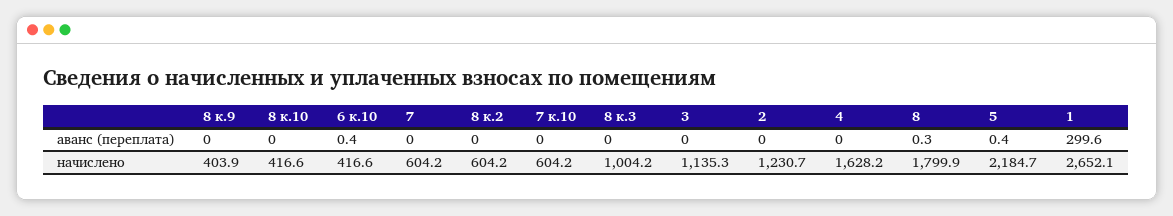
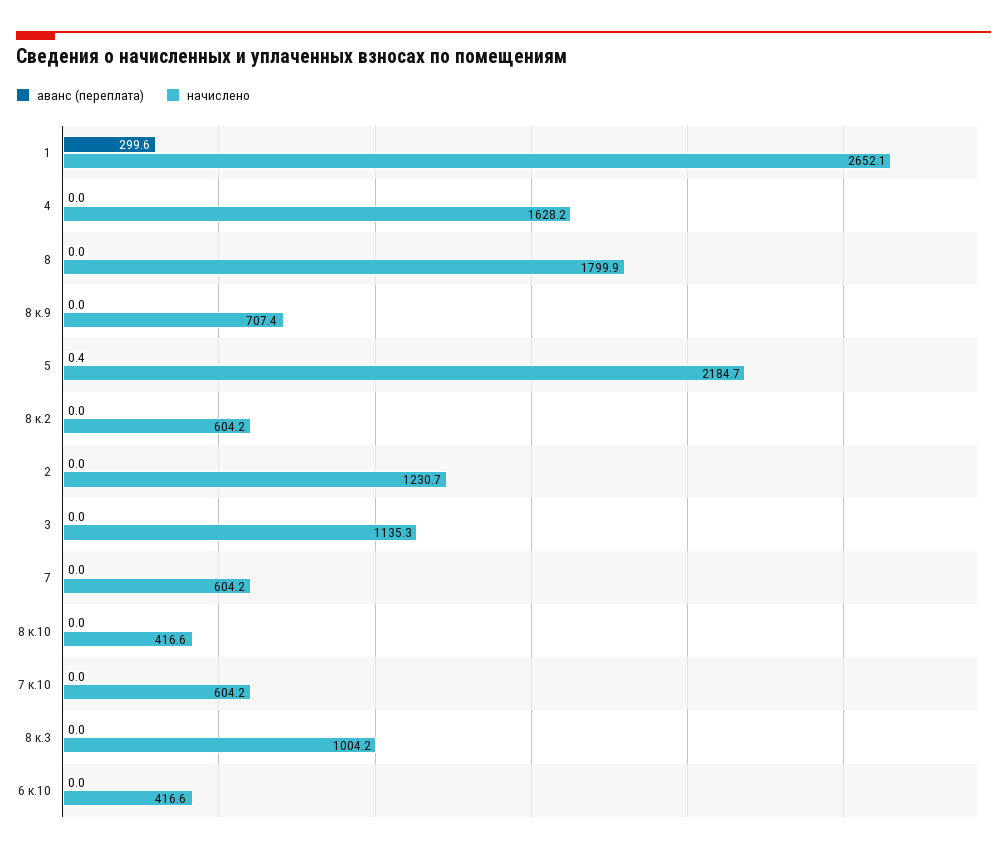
аванс (переплата), 6 к.10: 0.4 -> 0
аванс (переплата), 8: 0.3 -> 0
начислено, 8 к.9: 403.9 -> 707.4

